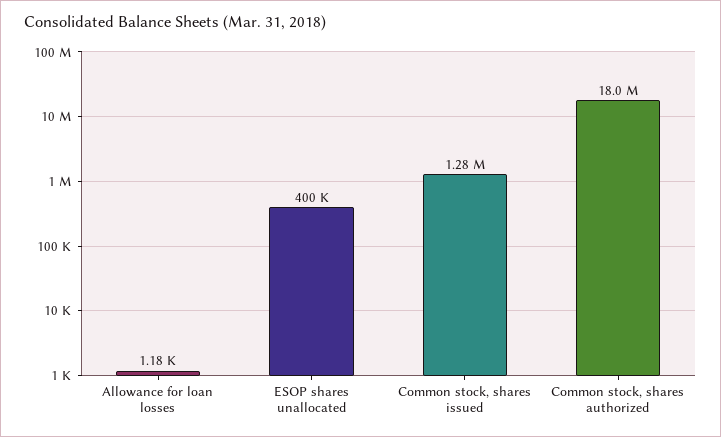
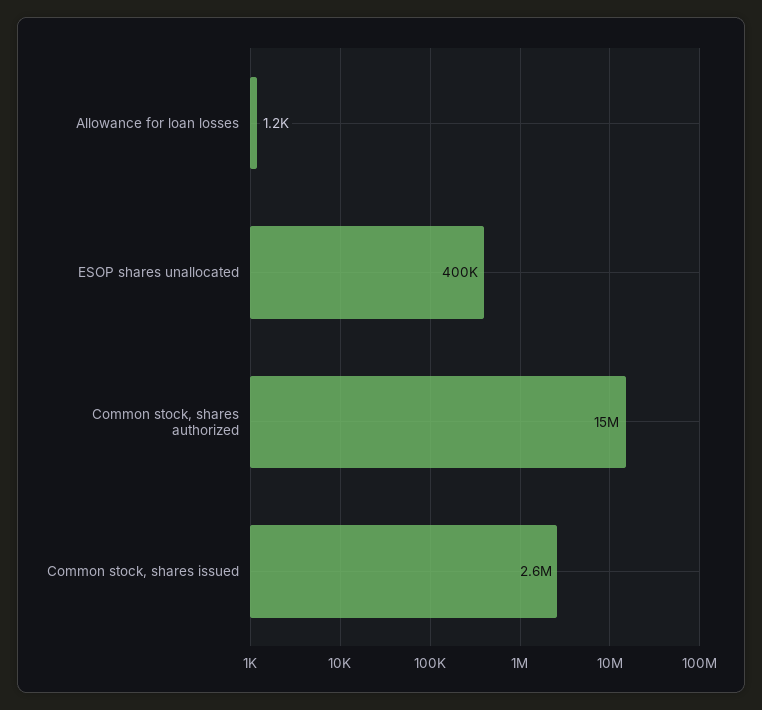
Common stock, shares issued: 1280000 -> 2600000
Common stock, shares authorized: 18000000 -> 15000000

